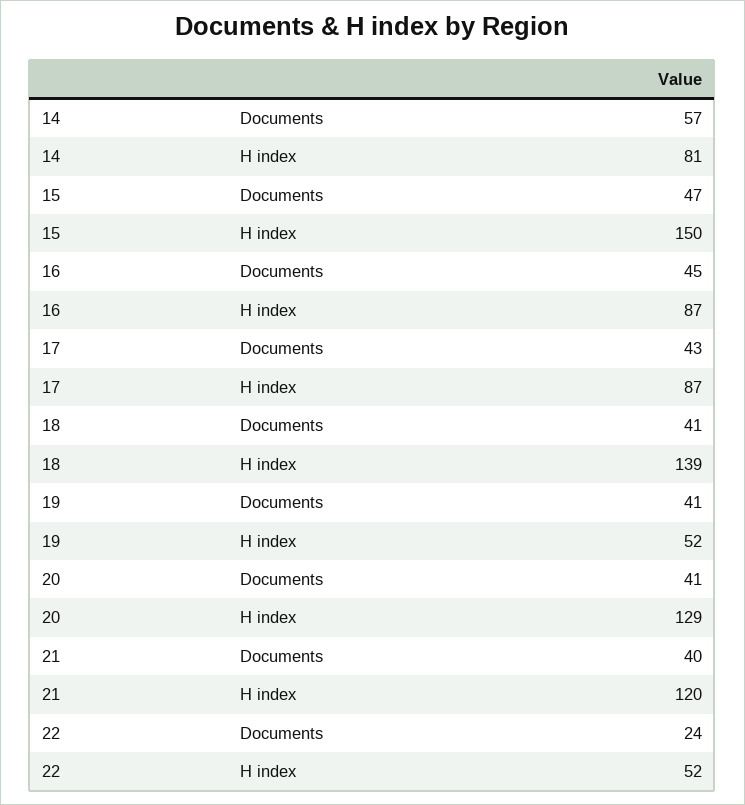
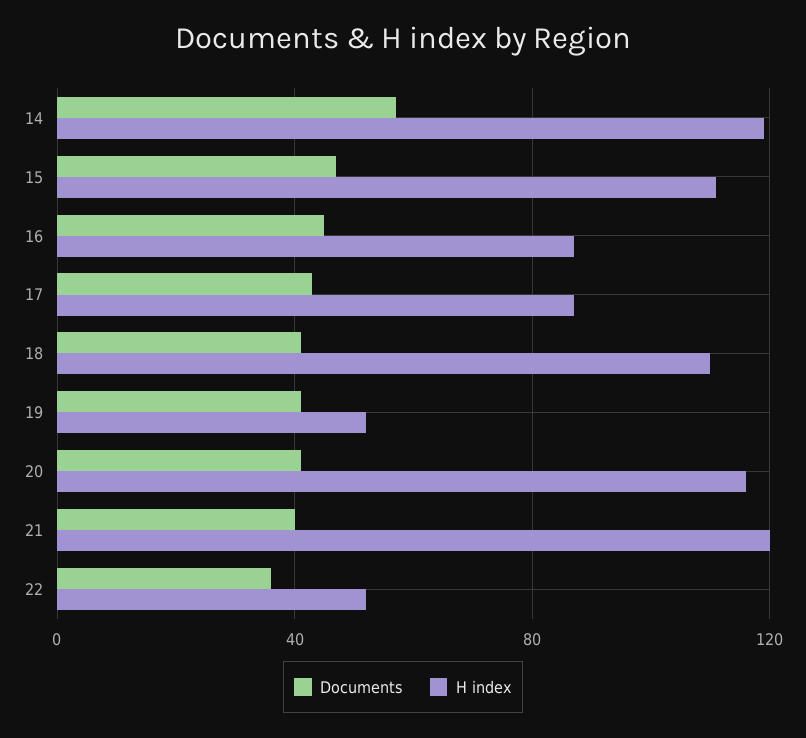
H index, 14: 81 -> 120
H index, 15: 150 -> 110
H index, 18: 139 -> 110
H index, 20: 129 -> 115
Documents, 22: 24 -> 35

